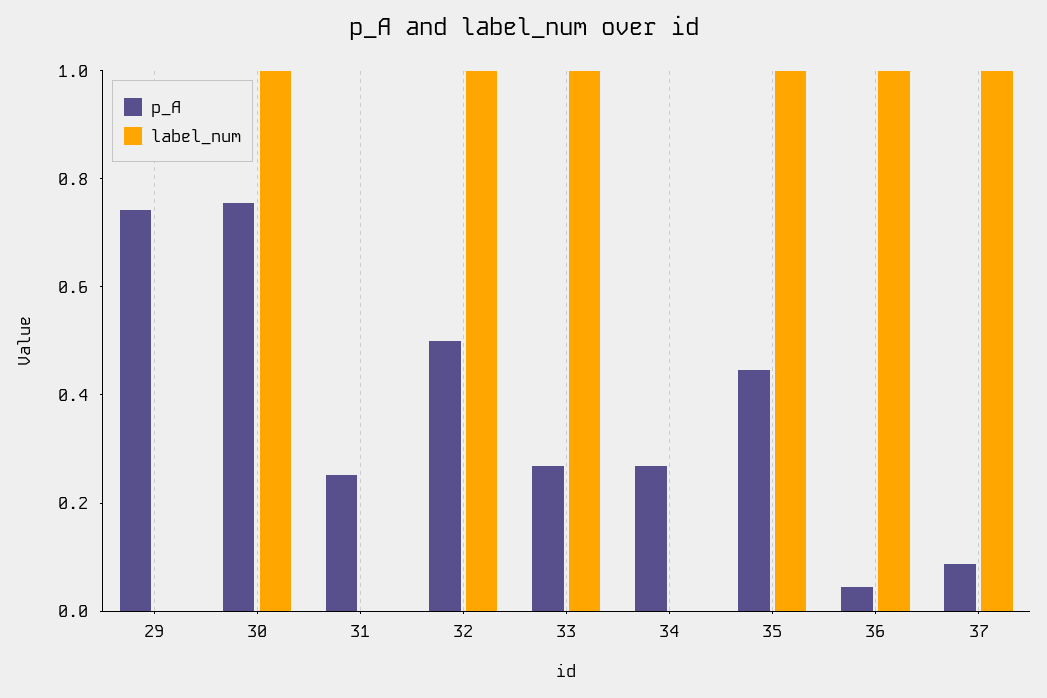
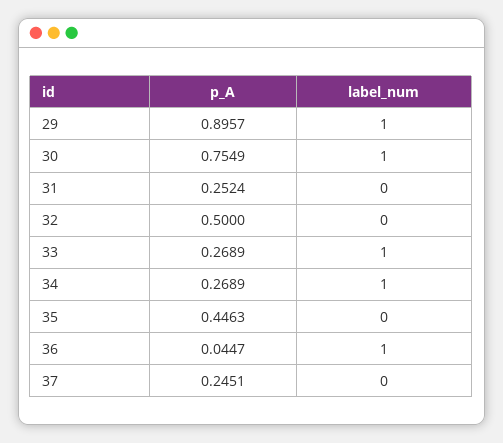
p_A, 29: 0.75 -> 0.8957
label_num, 29: 0 -> 1
label_num, 32: 1 -> 0
label_num, 34: 0 -> 1
label_num, 35: 1 -> 0
p_A, 37: 0.1 -> 0.2451
label_num, 37: 1 -> 0

